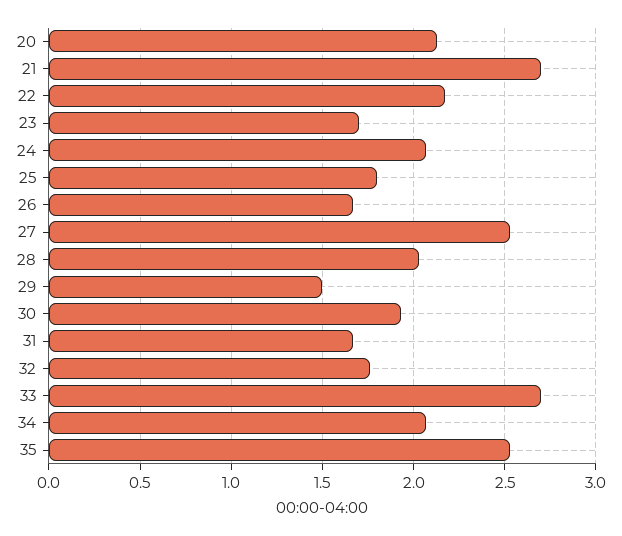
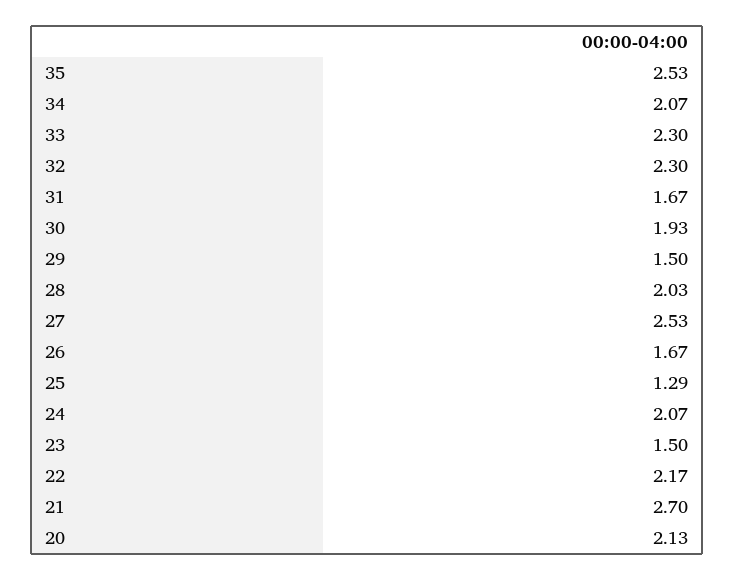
23: 1.7 -> 1.5
25: 1.8 -> 1.29
32: 1.75 -> 2.3
33: 2.7 -> 2.3

